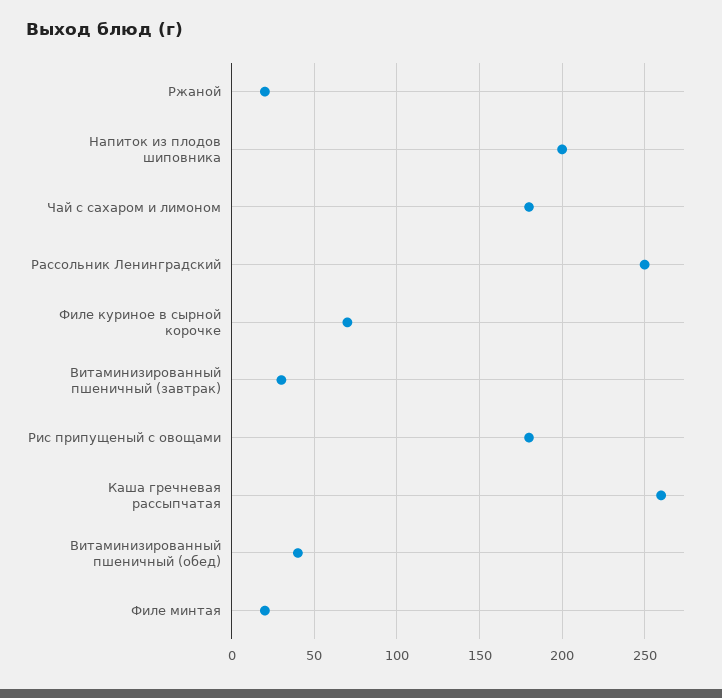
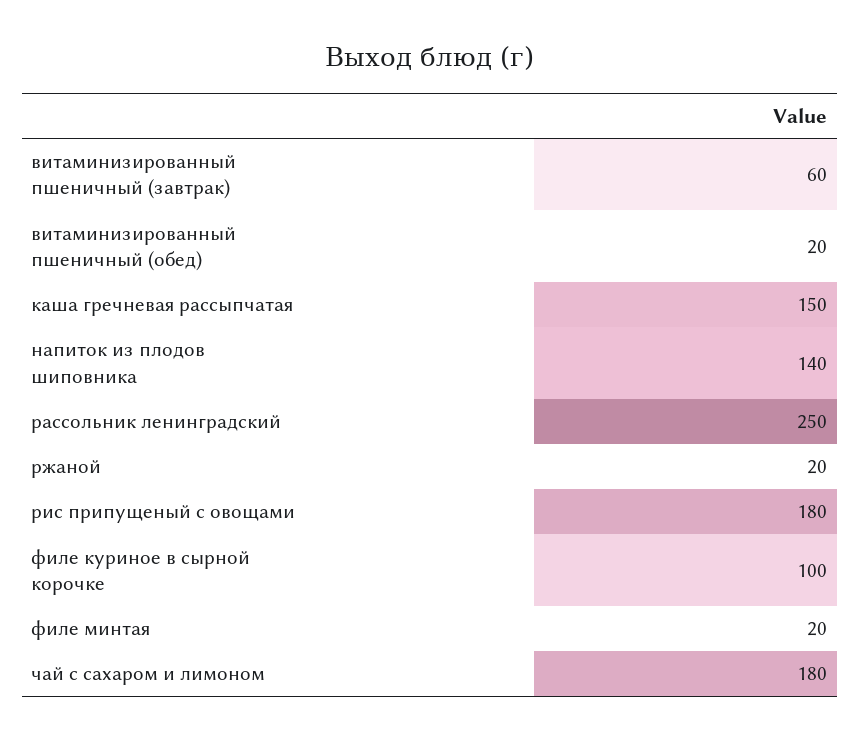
Напиток из плодов шиповника: 200 -> 140
Филе куриное в сырной корочке: 70 -> 100
Витаминизированный пшеничный (завтрак): 30 -> 60
Каша гречневая рассыпчатая: 260 -> 150
Витаминизированный пшеничный (обед): 40 -> 20

